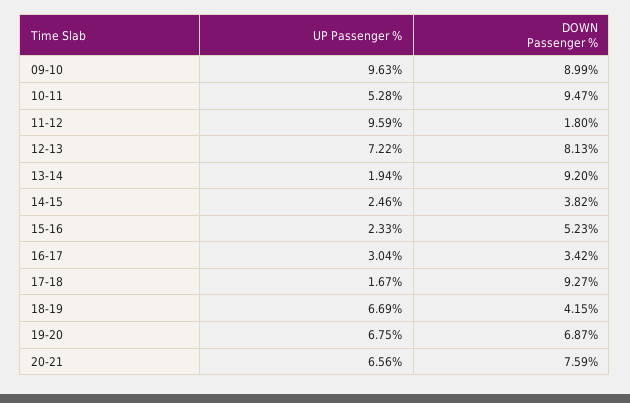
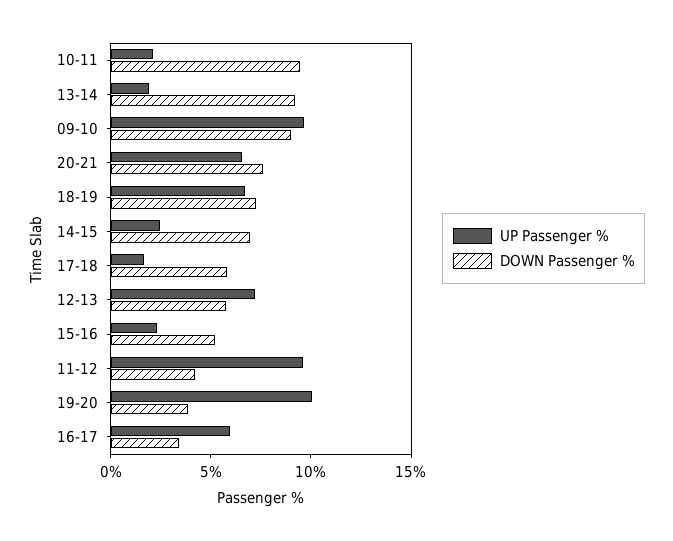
UP Passenger %, 10-11: 5.28 -> 2
DOWN Passenger %, 11-12: 1.8 -> 4
DOWN Passenger %, 12-13: 8.13 -> 6
DOWN Passenger %, 14-15: 3.82 -> 7
UP Passenger %, 16-17: 3.04 -> 6
DOWN Passenger %, 17-18: 9.27 -> 6
DOWN Passenger %, 18-19: 4.15 -> 7
UP Passenger %, 19-20: 6.75 -> 10
DOWN Passenger %, 19-20: 6.87 -> 4

